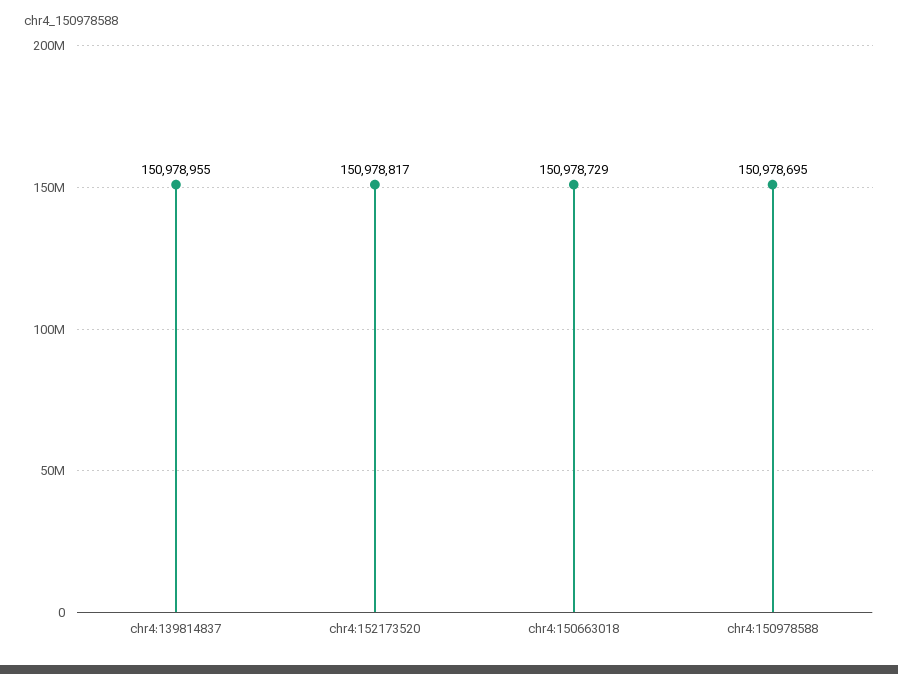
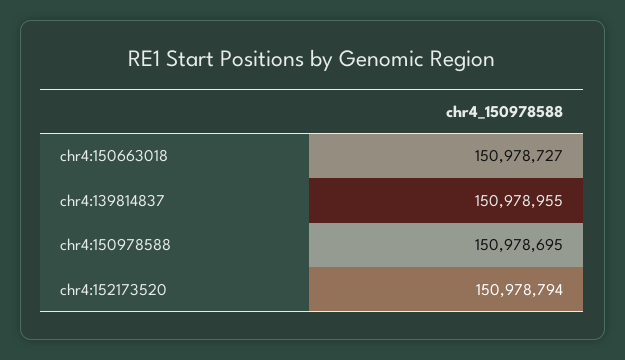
chr4:152173520: 150978817 -> 150978794
chr4:150663018: 150978729 -> 150978727

